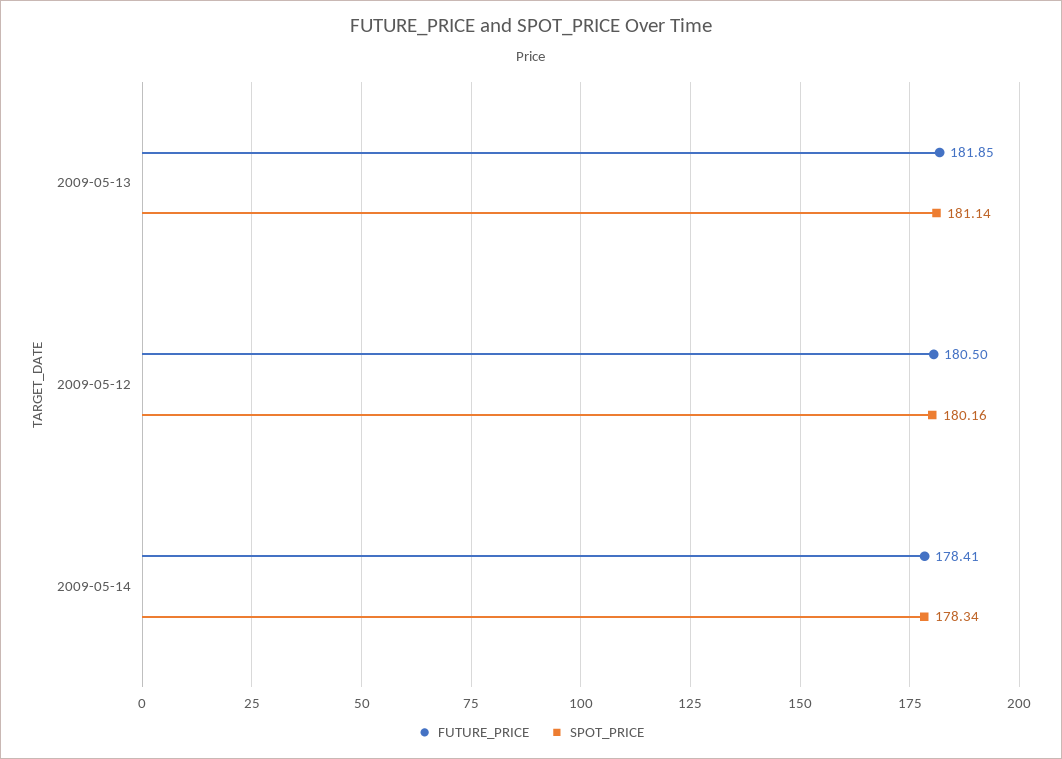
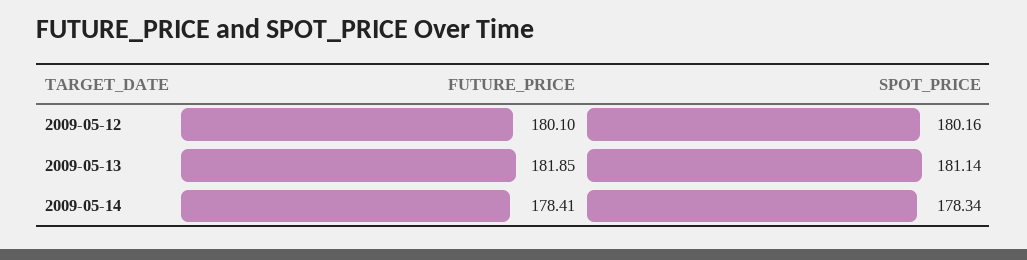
FUTURE_PRICE, 2009-05-12: 180.5 -> 180.1

